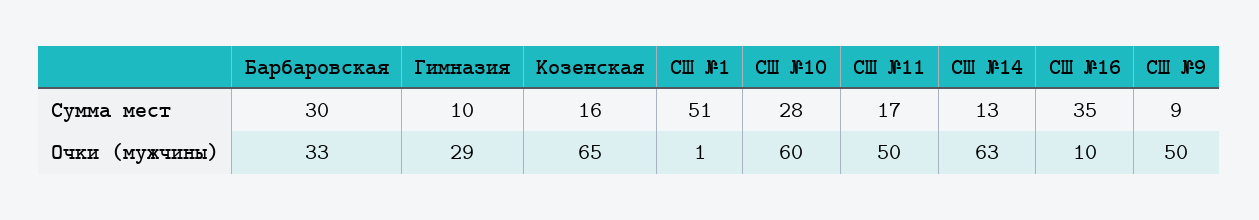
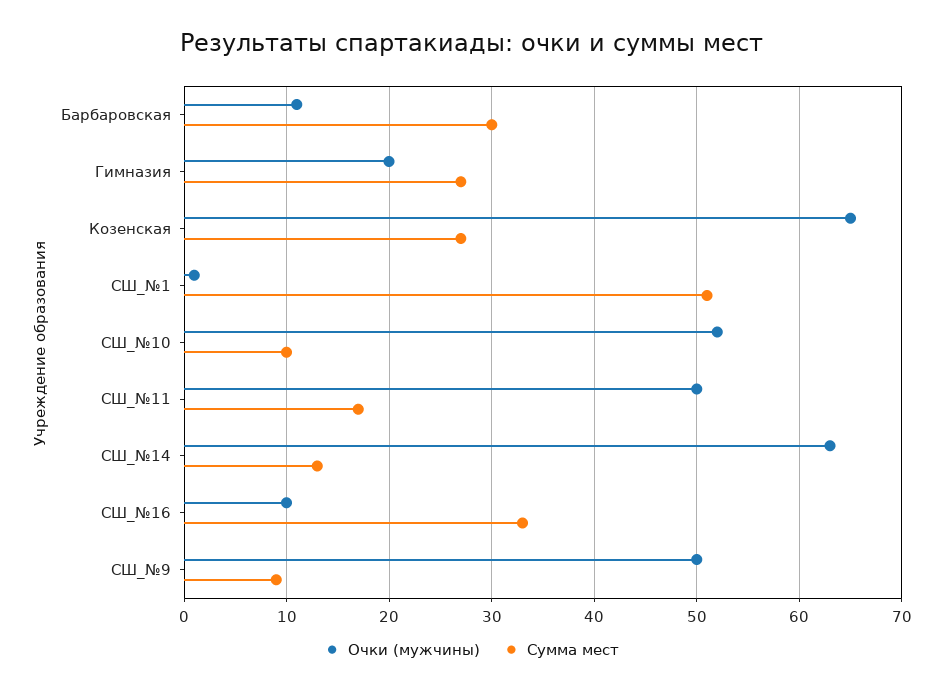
Сумма мест, Гимназия: 10 -> 27
Сумма мест, Козенская: 16 -> 27
Сумма мест, СШ №10: 28 -> 10
Сумма мест, СШ №16: 35 -> 33
Очки (мужчины), Барбаровская: 33 -> 11
Очки (мужчины), Гимназия: 29 -> 20
Очки (мужчины), СШ №10: 60 -> 52

